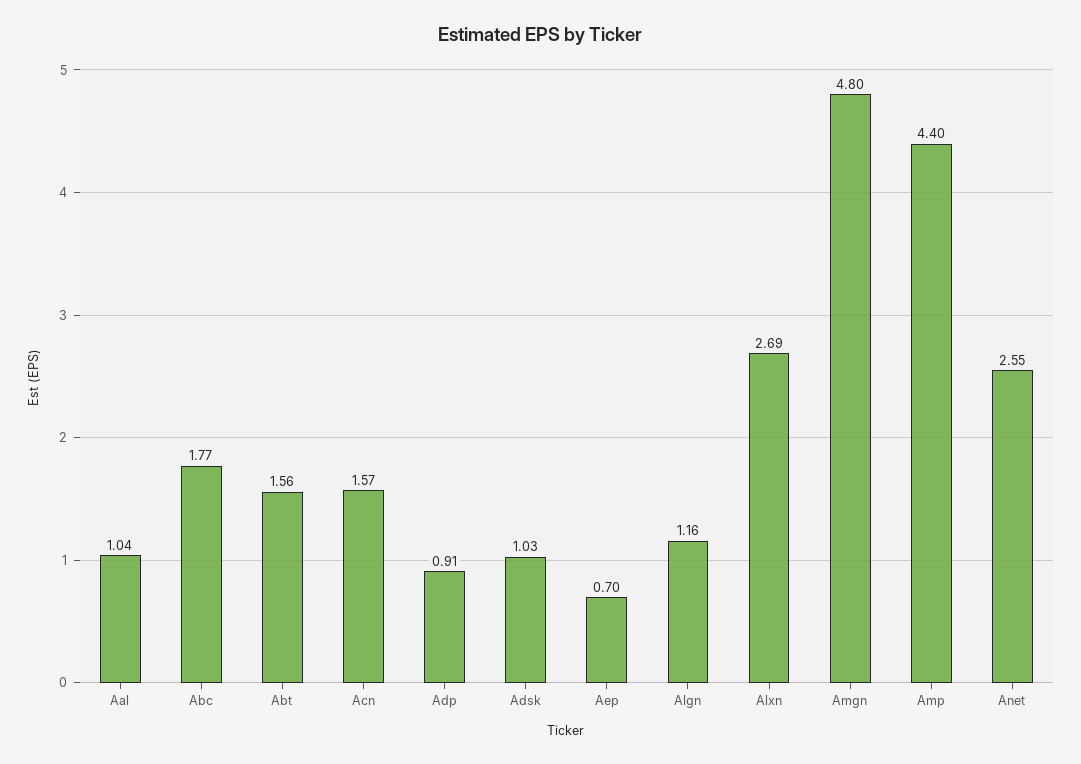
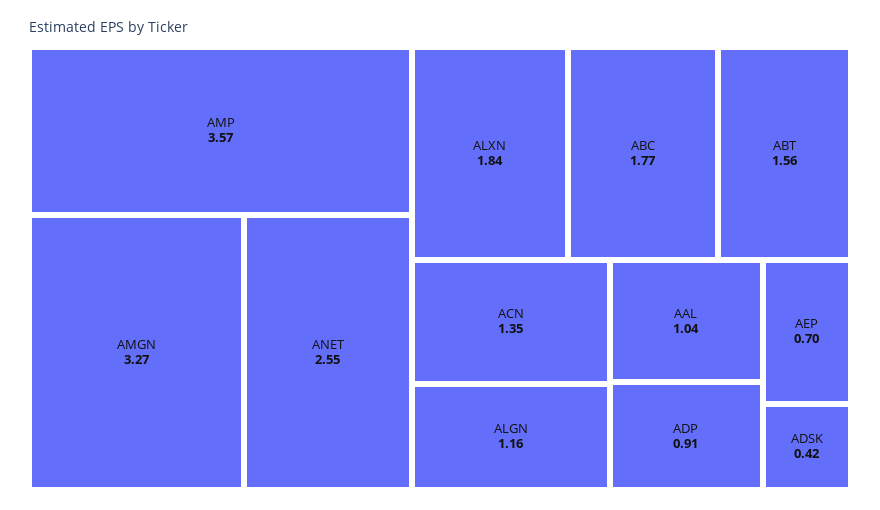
Acn: 1.57 -> 1.35
Adsk: 1.03 -> 0.42
Alxn: 2.69 -> 1.84
Amgn: 4.8 -> 3.27
Amp: 4.4 -> 3.57

